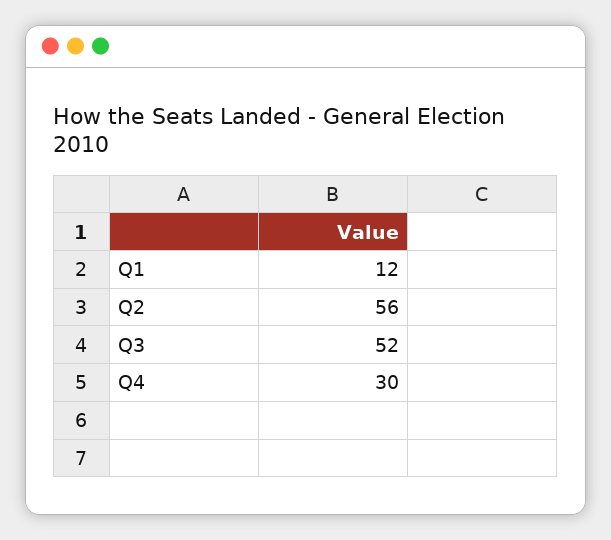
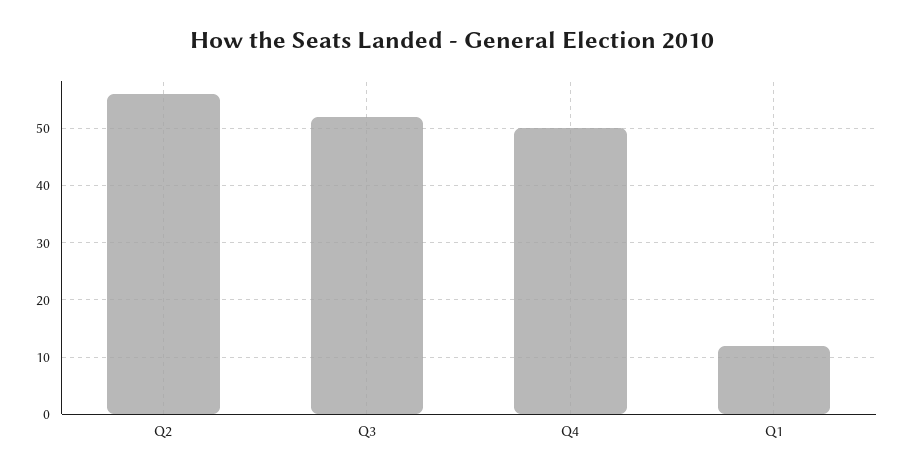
Q4: 30 -> 50

